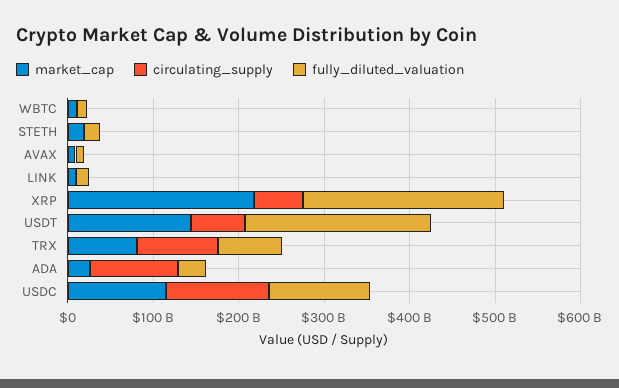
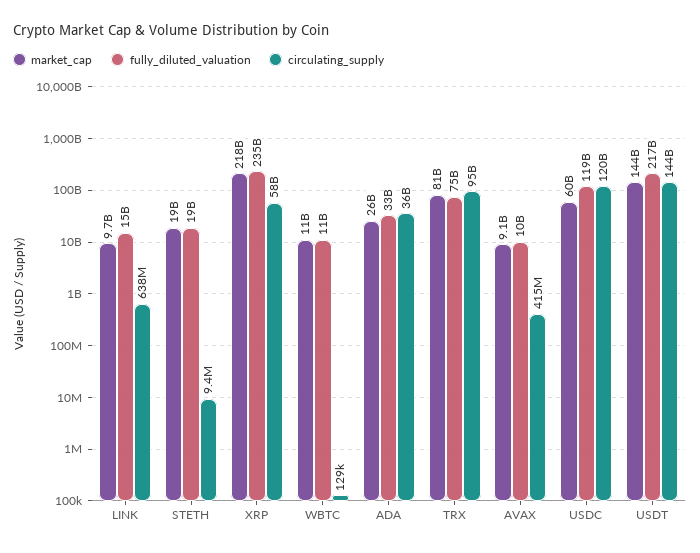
circulating_supply, USDT: 60000000000 -> 144000000000
circulating_supply, ADA: 100000000000 -> 36000000000
market_cap, USDC: 120000000000 -> 60000000000

